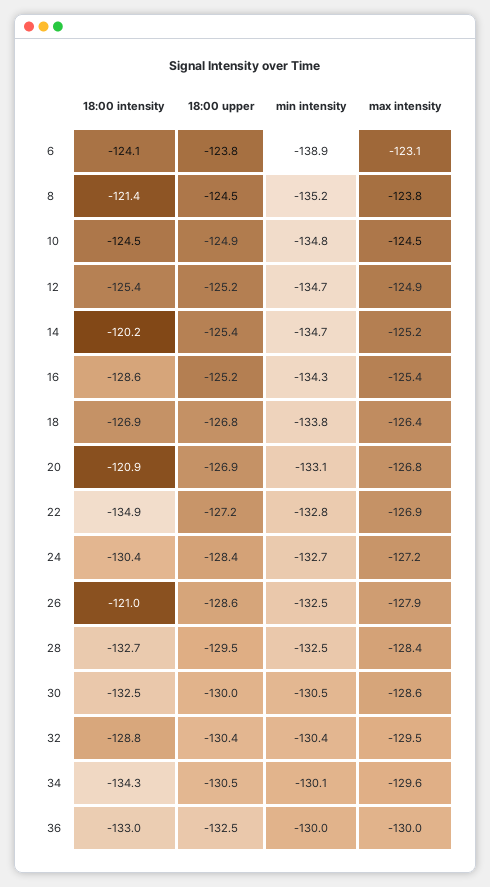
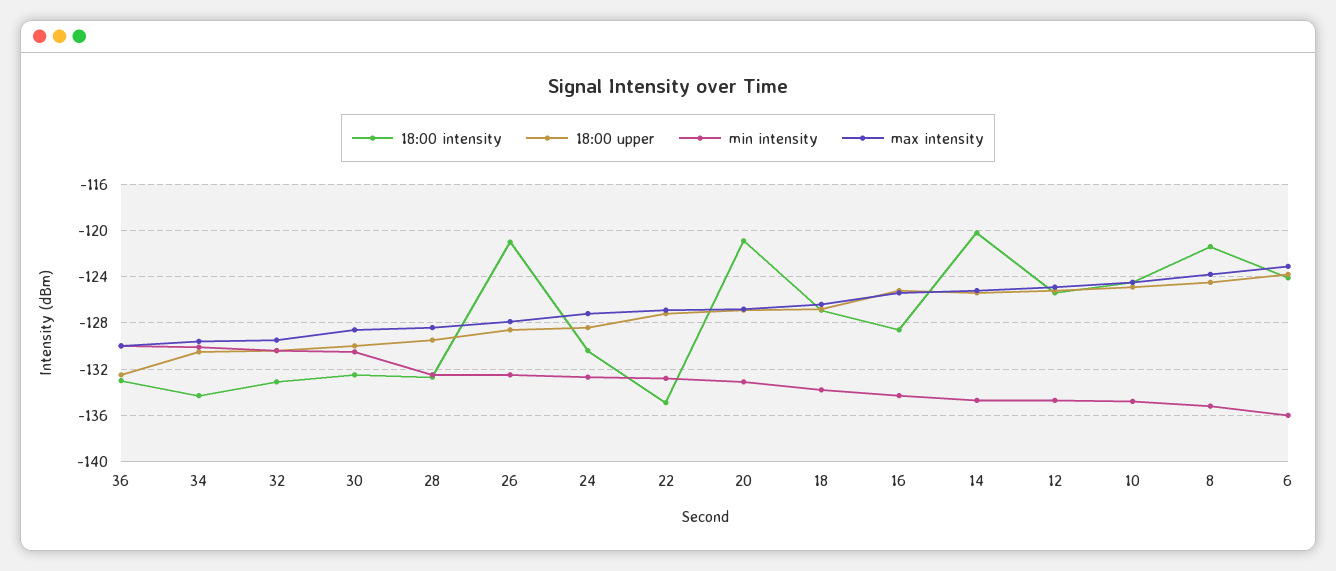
min intensity, 6: -138.9 -> -136
18:00 intensity, 32: -128.8 -> -133

